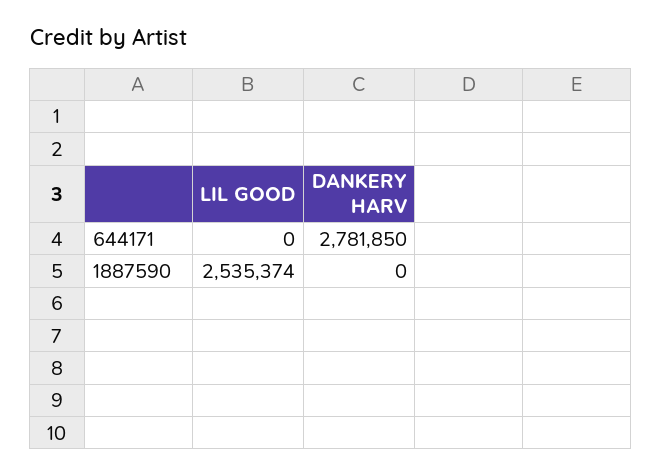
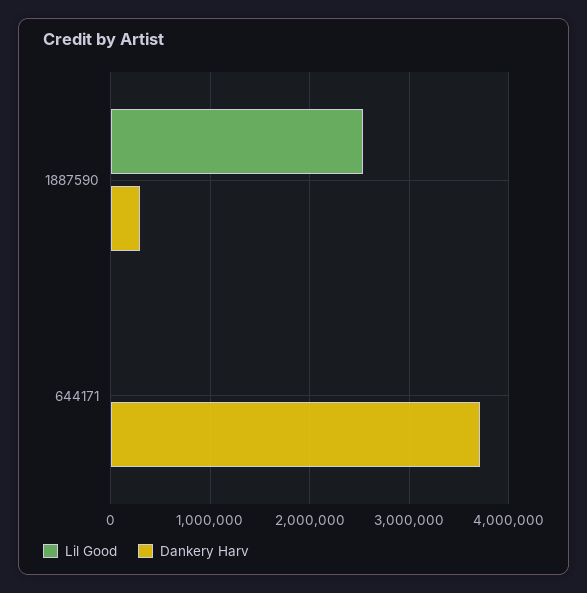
DANKERY HARV, 644171: 2781850 -> 3700000
DANKERY HARV, 1887590: 0 -> 300000

